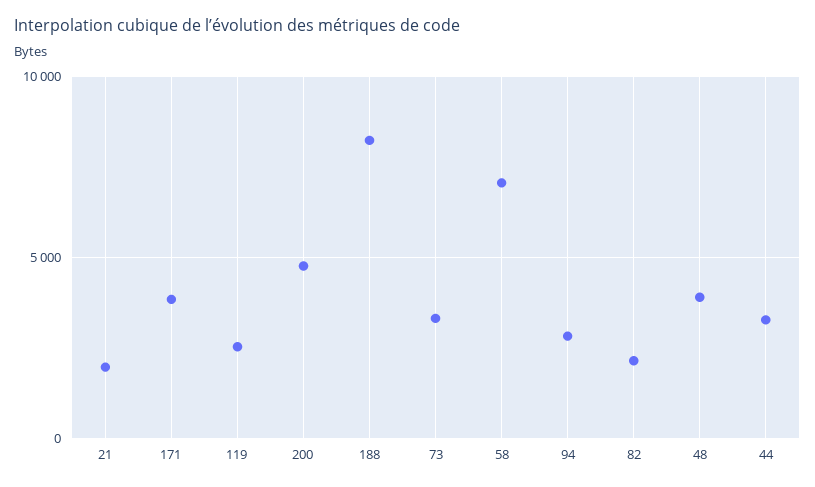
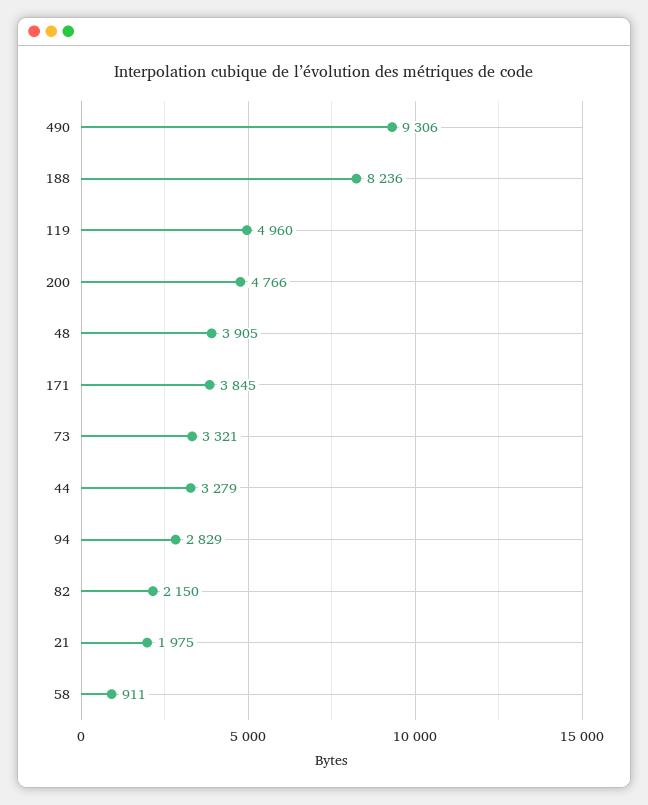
119: 2500 -> 4960
58: 7000 -> 911
490: none -> 9306

